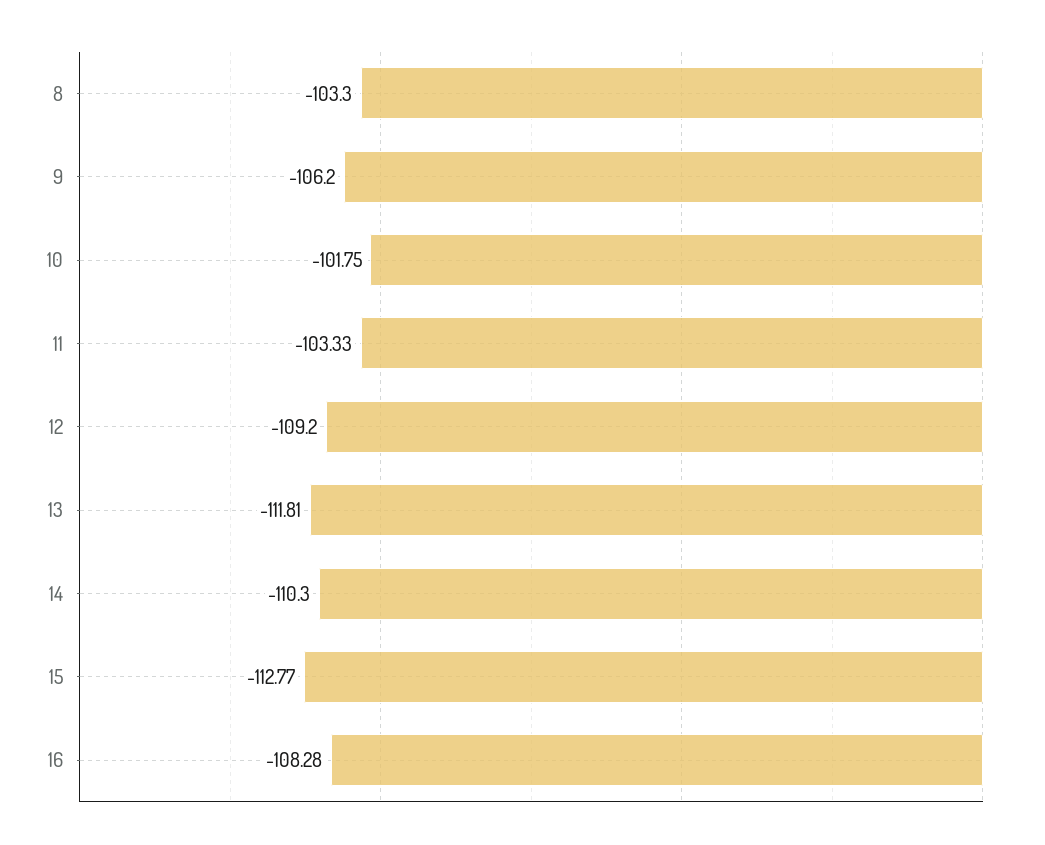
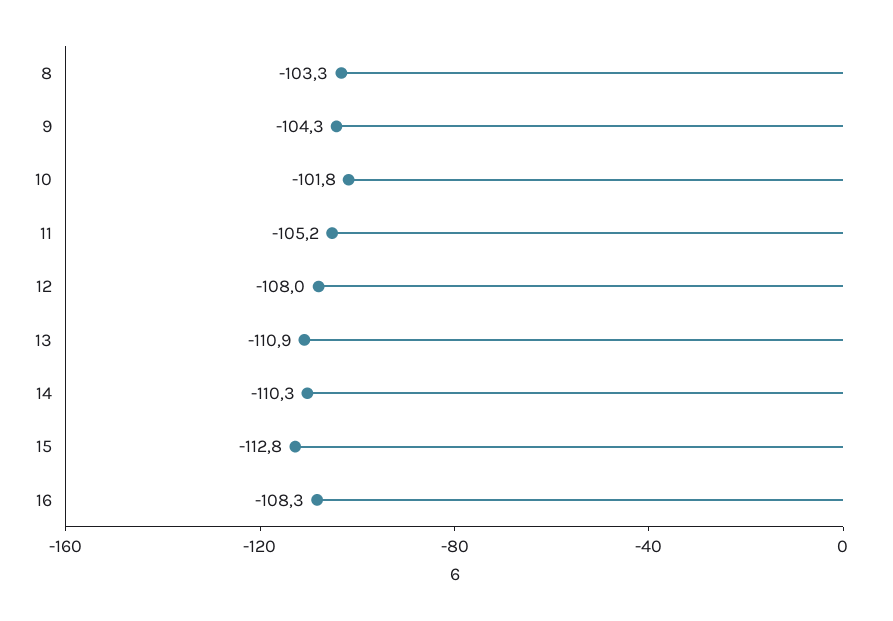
9: -106.2 -> -104.3
11: -103.33 -> -105.2
12: -109.2 -> -108
13: -111.81 -> -110.9

